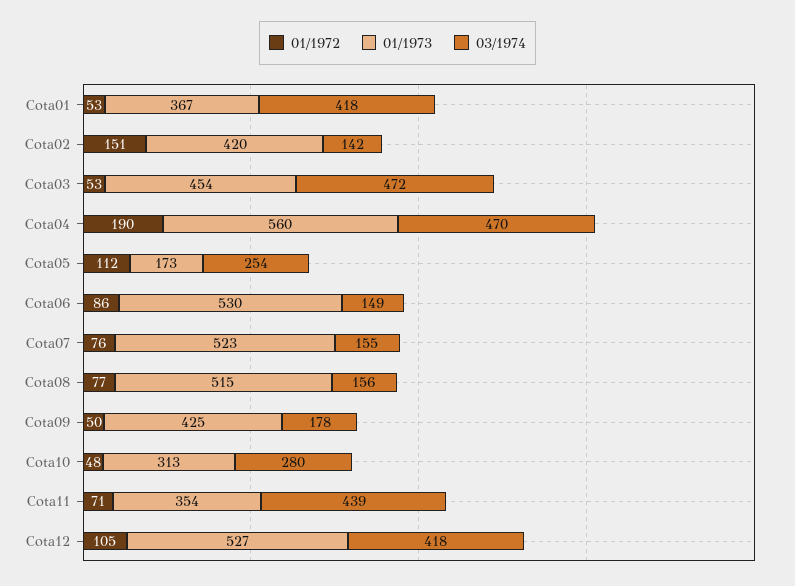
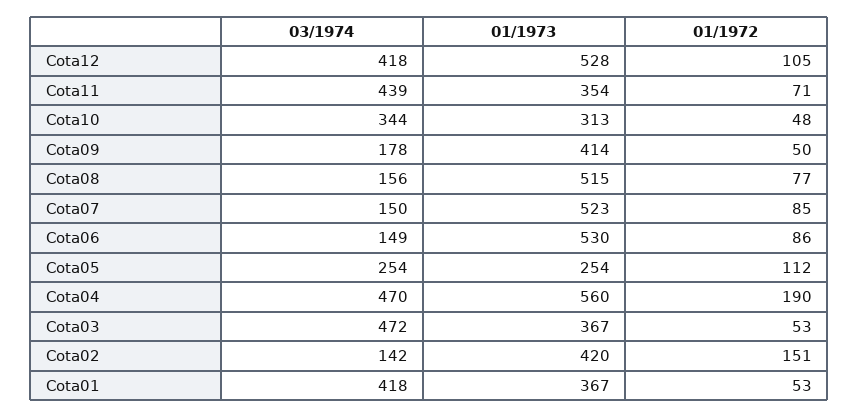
01/1973, Cota03: 454 -> 367
01/1973, Cota05: 173 -> 254
01/1972, Cota07: 76 -> 85
03/1974, Cota07: 155 -> 150
01/1973, Cota09: 425 -> 414
03/1974, Cota10: 280 -> 344
01/1973, Cota12: 527 -> 528

